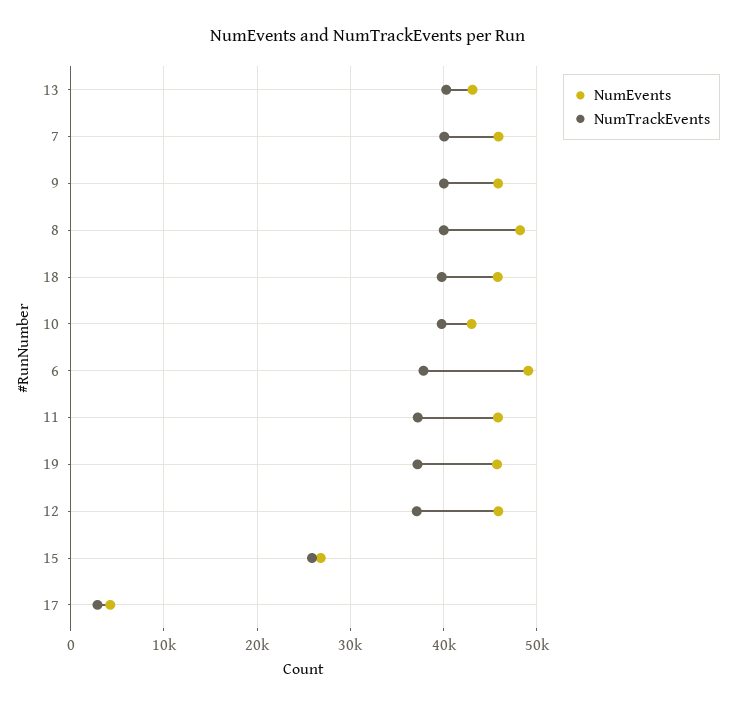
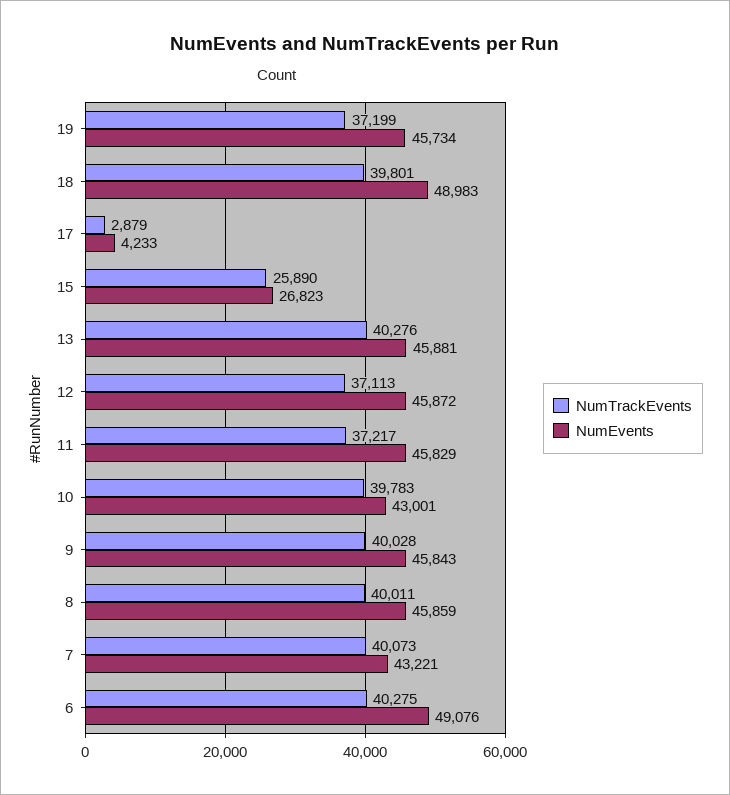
NumEvents, 13: 43000 -> 45881
NumEvents, 7: 46000 -> 43221
NumEvents, 8: 48000 -> 45859
NumEvents, 18: 46000 -> 48983
NumTrackEvents, 6: 38000 -> 40275

